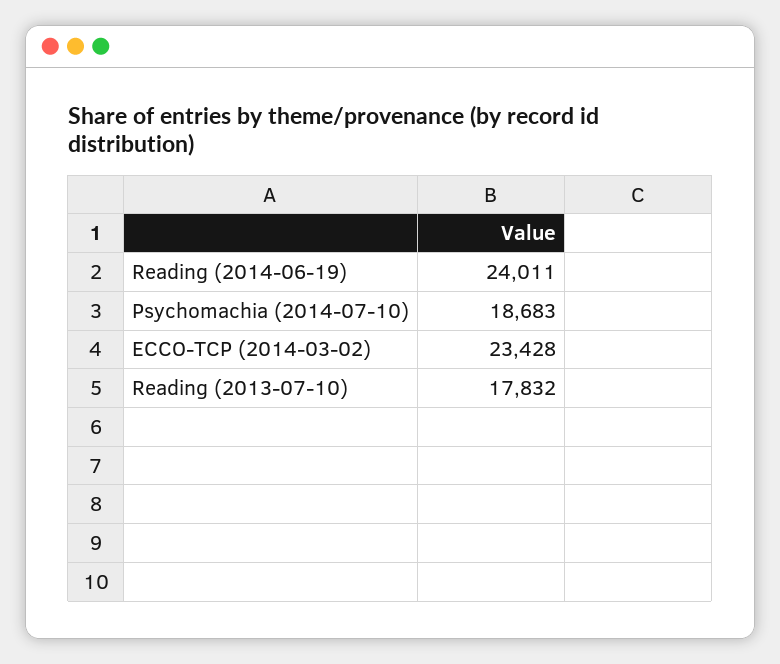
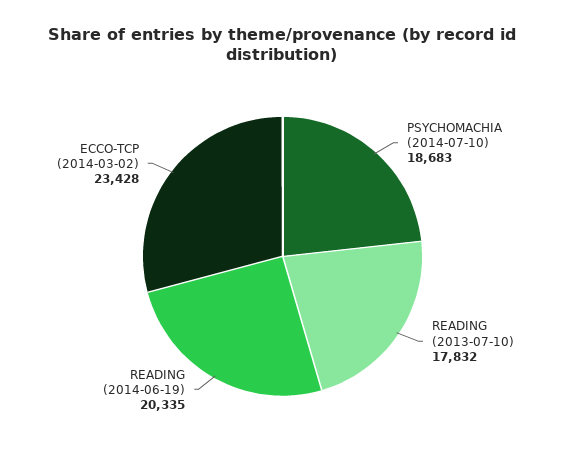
Reading (2014-06-19): 24011 -> 20335

